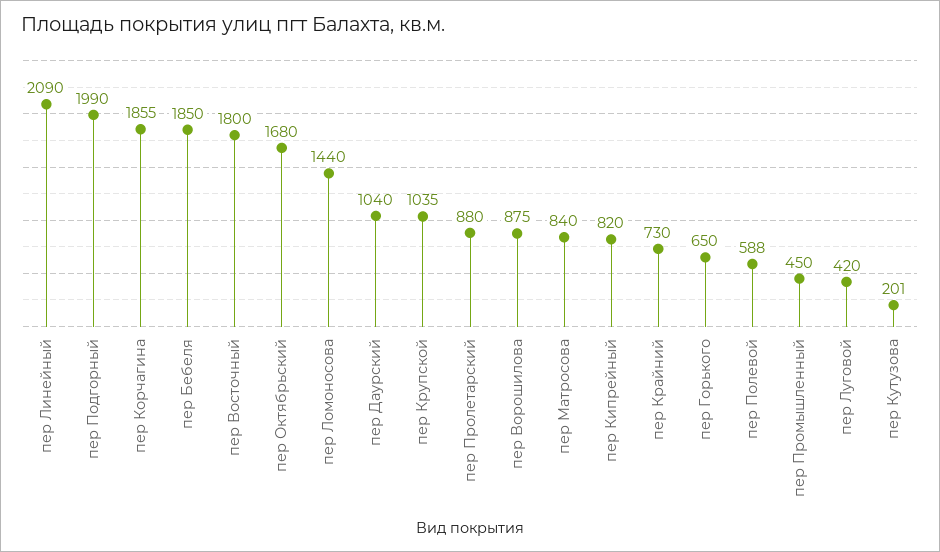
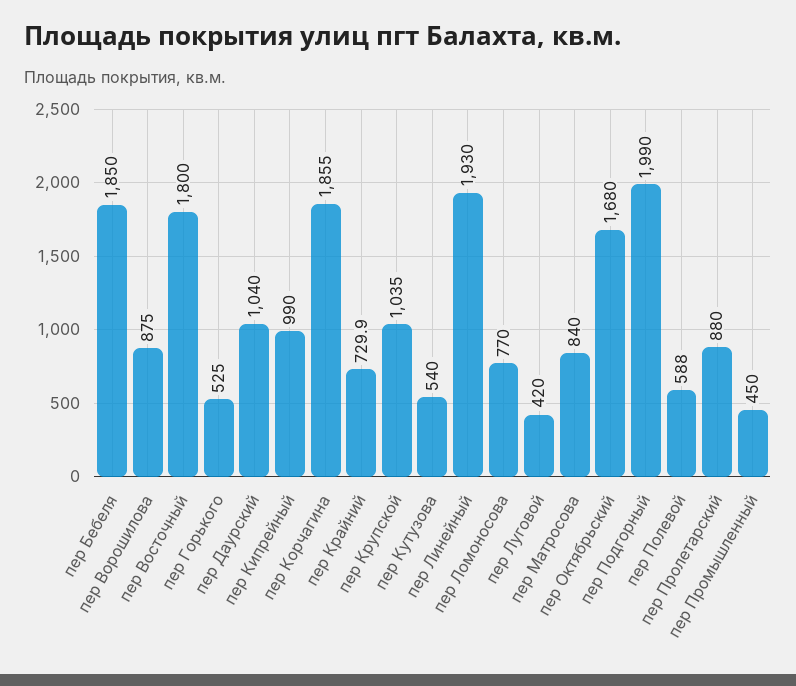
пер Линейный: 2090 -> 1930
пер Ломоносова: 1440 -> 770
пер Кипрейный: 820 -> 990
пер Горького: 650 -> 525
пер Кутузова: 201 -> 540

